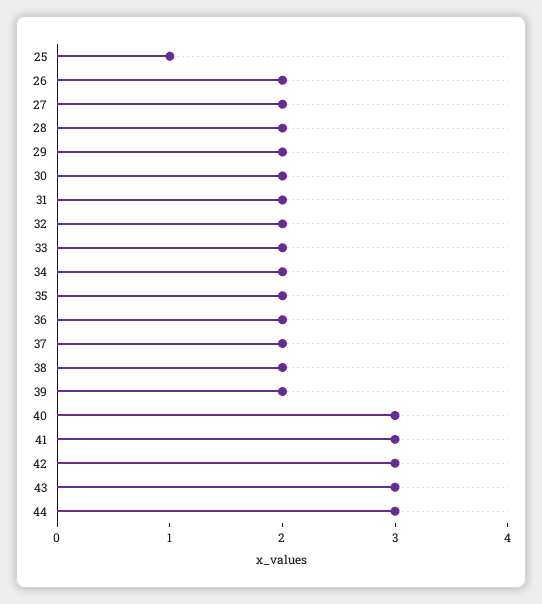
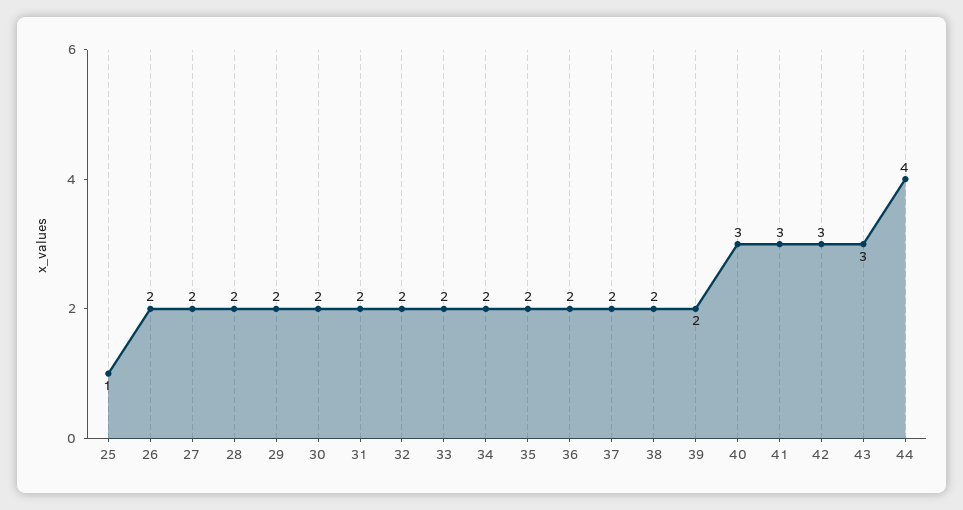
44: 3 -> 4

